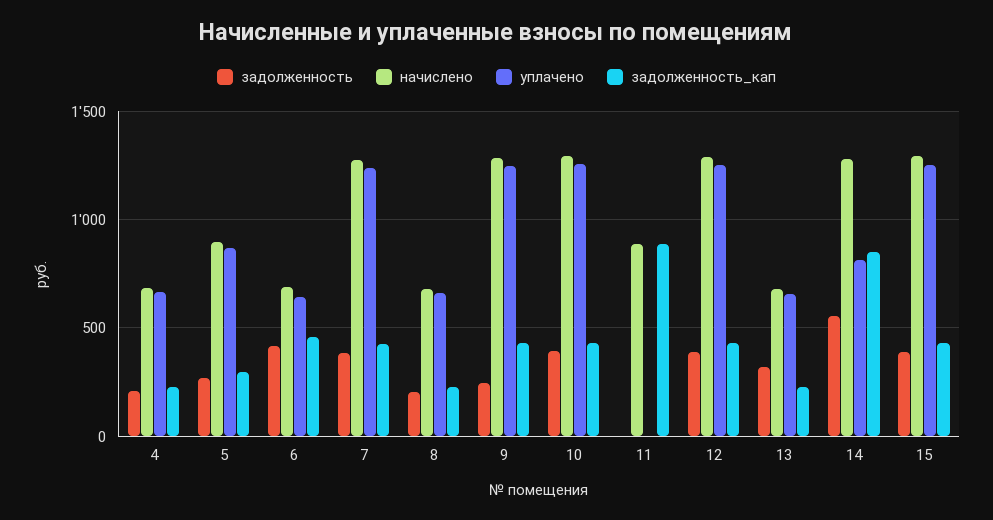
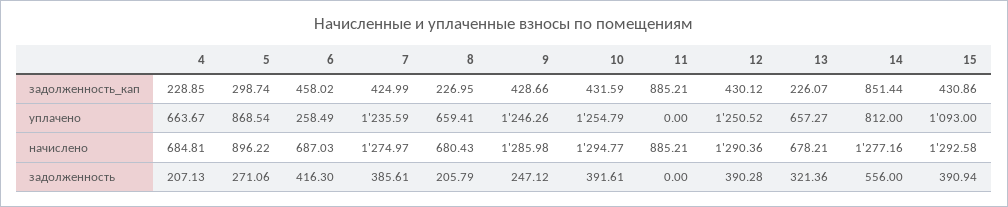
уплачено, 6: 650 -> 258.49
уплачено, 15: 1250 -> 1093

